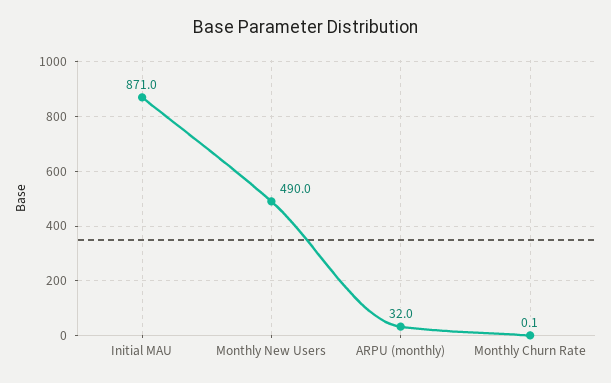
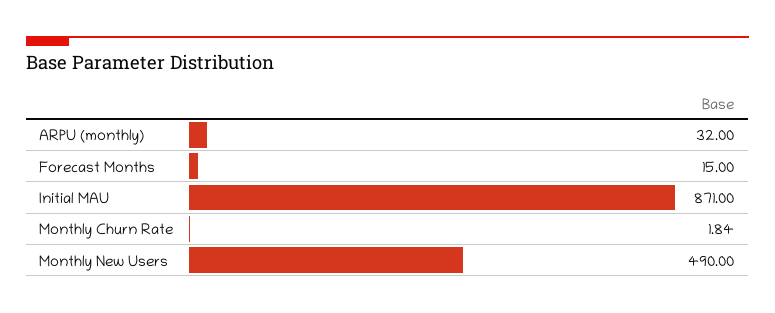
Monthly Churn Rate: 0.1 -> 1.84
Forecast Months: none -> 15

